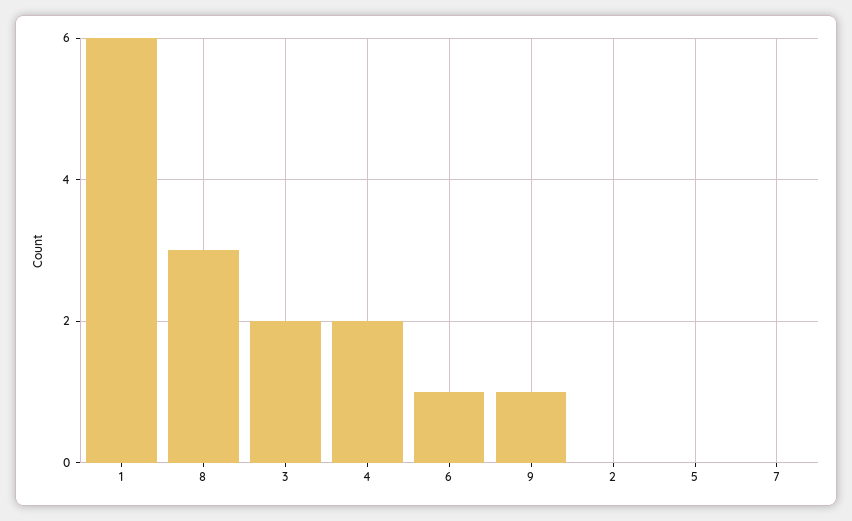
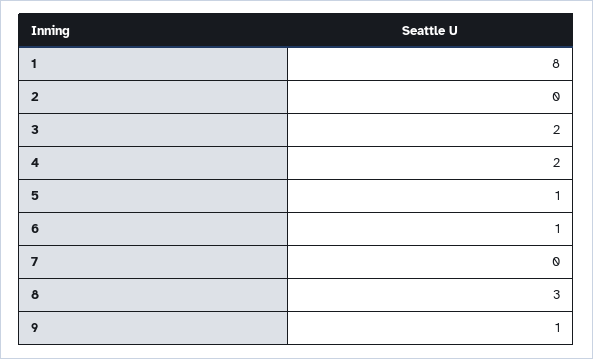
1: 6 -> 8
5: 0 -> 1

